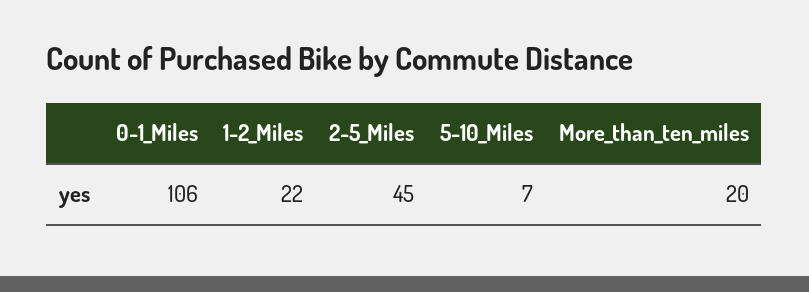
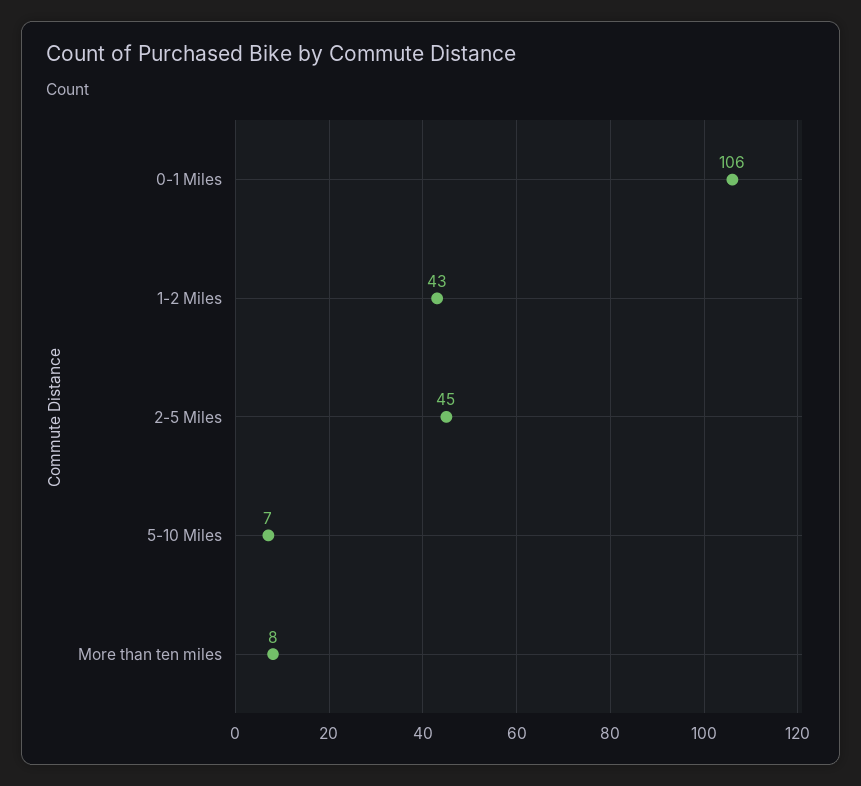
1-2_Miles: 22 -> 43
More_than_ten_miles: 20 -> 8

